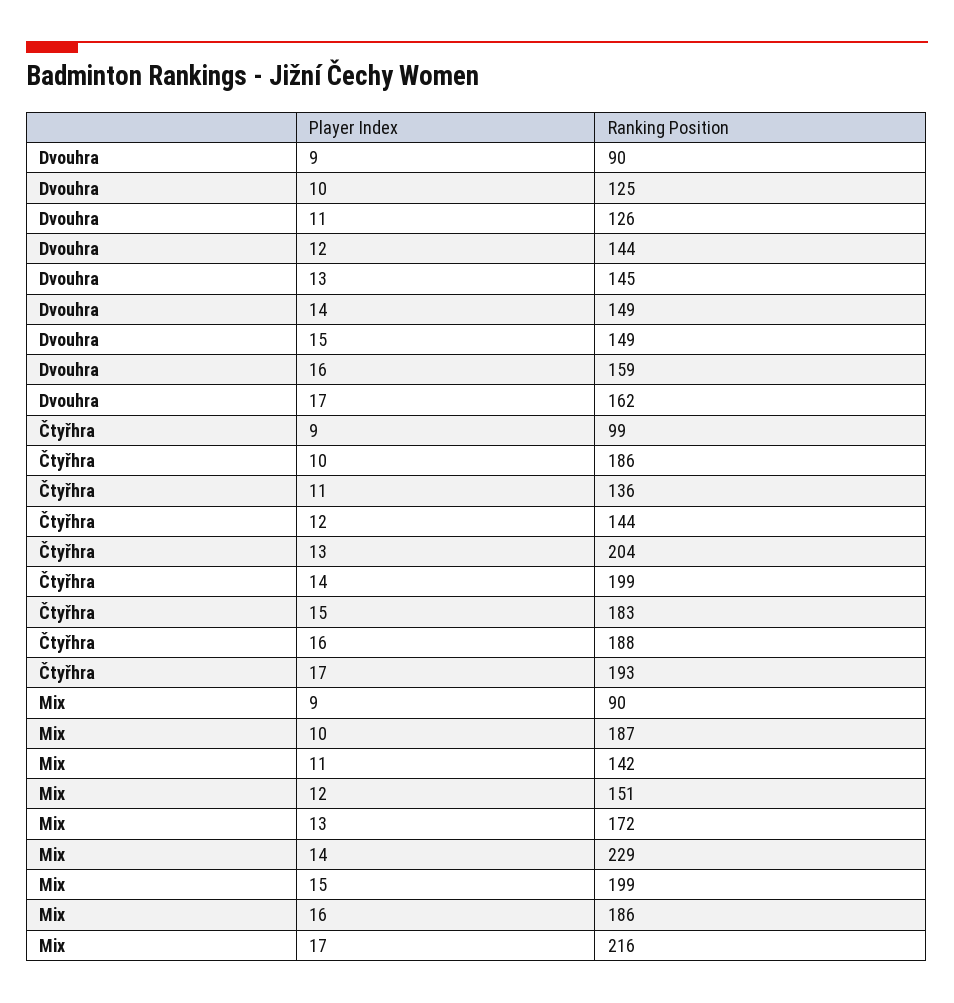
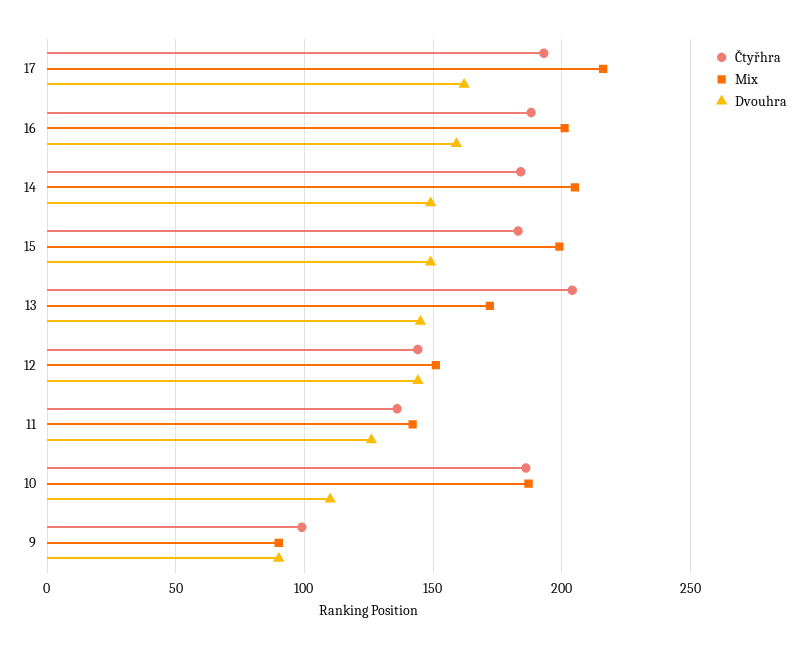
Dvouhra, 10: 125 -> 110
Čtyřhra, 14: 199 -> 185
Mix, 14: 229 -> 205
Mix, 16: 186 -> 200

